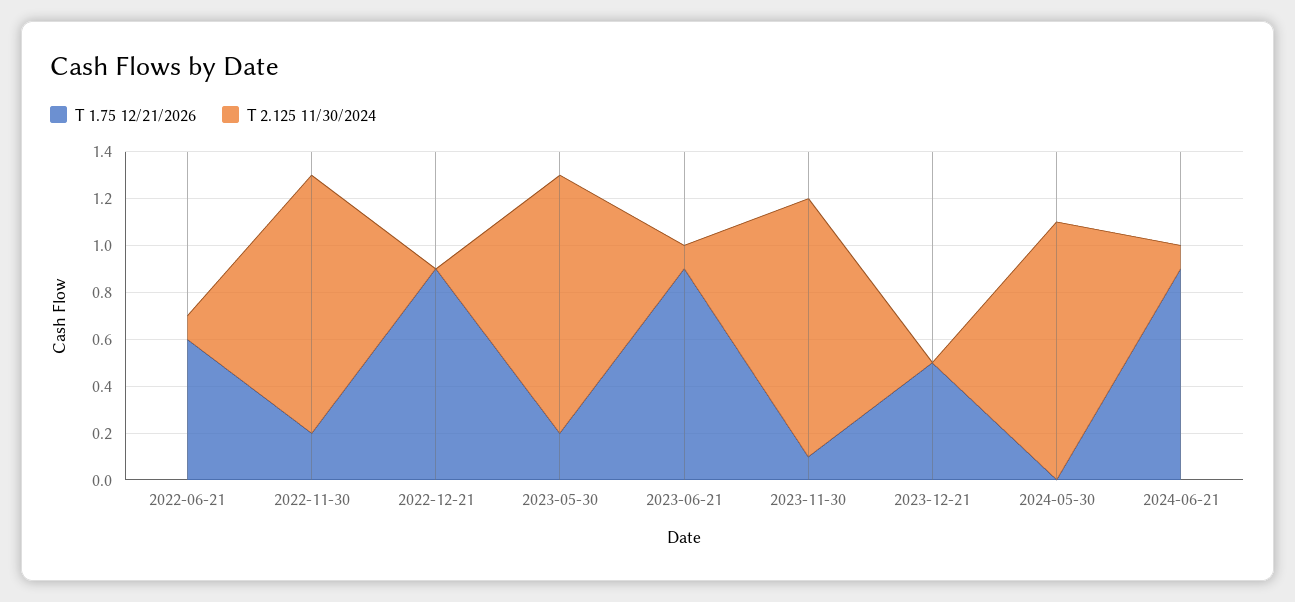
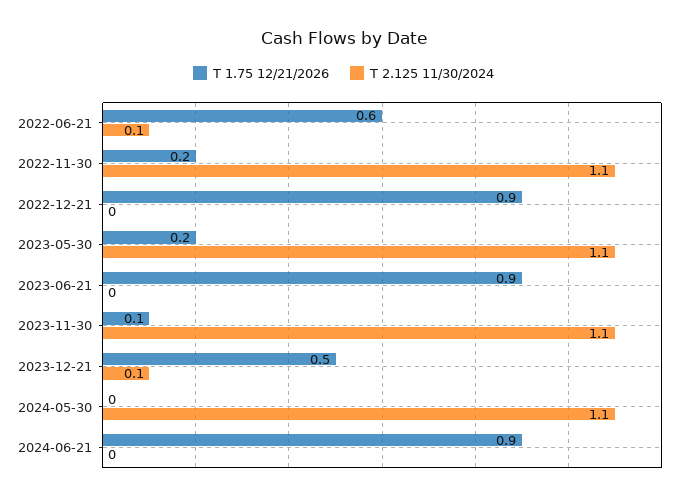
T 2.125 11/30/2024, 2023-06-21: 0.1 -> 0
T 2.125 11/30/2024, 2023-12-21: 0 -> 0.1
T 2.125 11/30/2024, 2024-06-21: 0.1 -> 0

